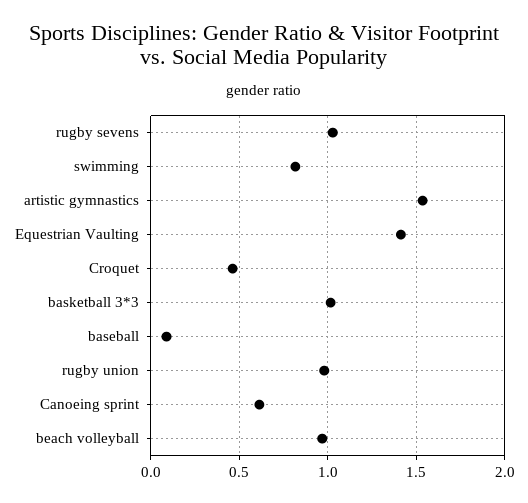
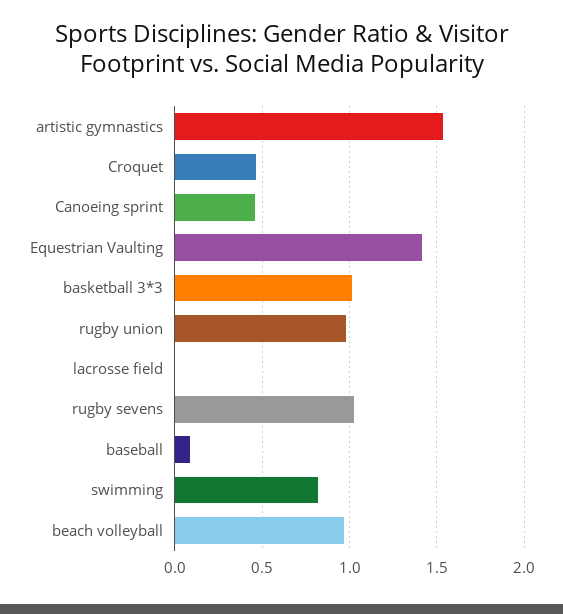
Canoeing sprint: 0.6 -> 0.45
lacrosse field: none -> 0

